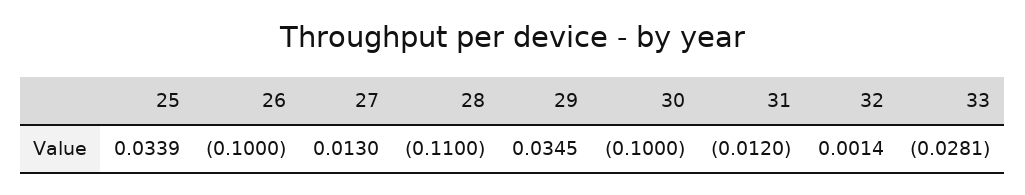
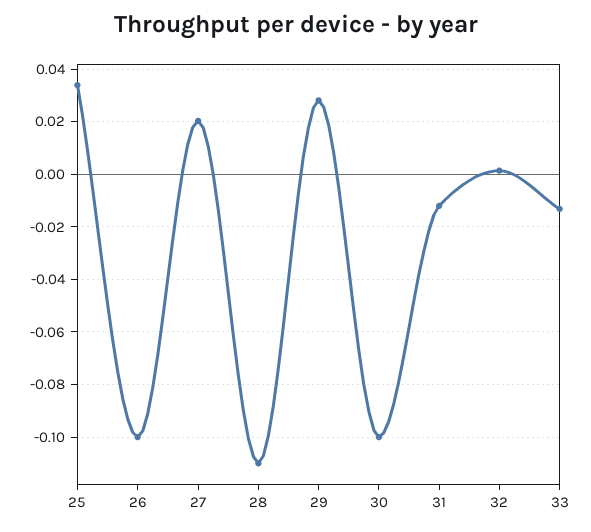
27: 0.013 -> 0.02
29: 0.0345 -> 0.0275
33: -0.0281 -> -0.0125

